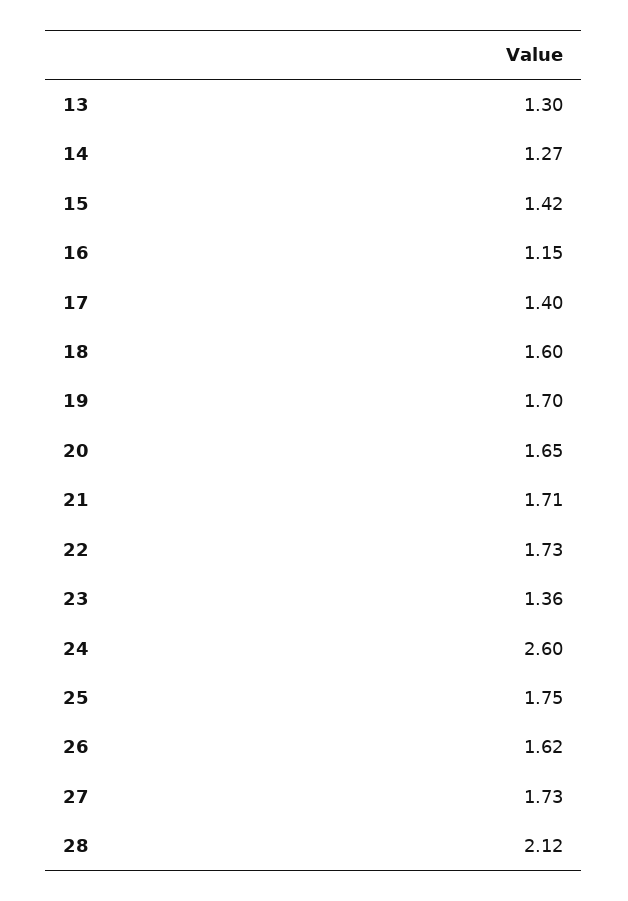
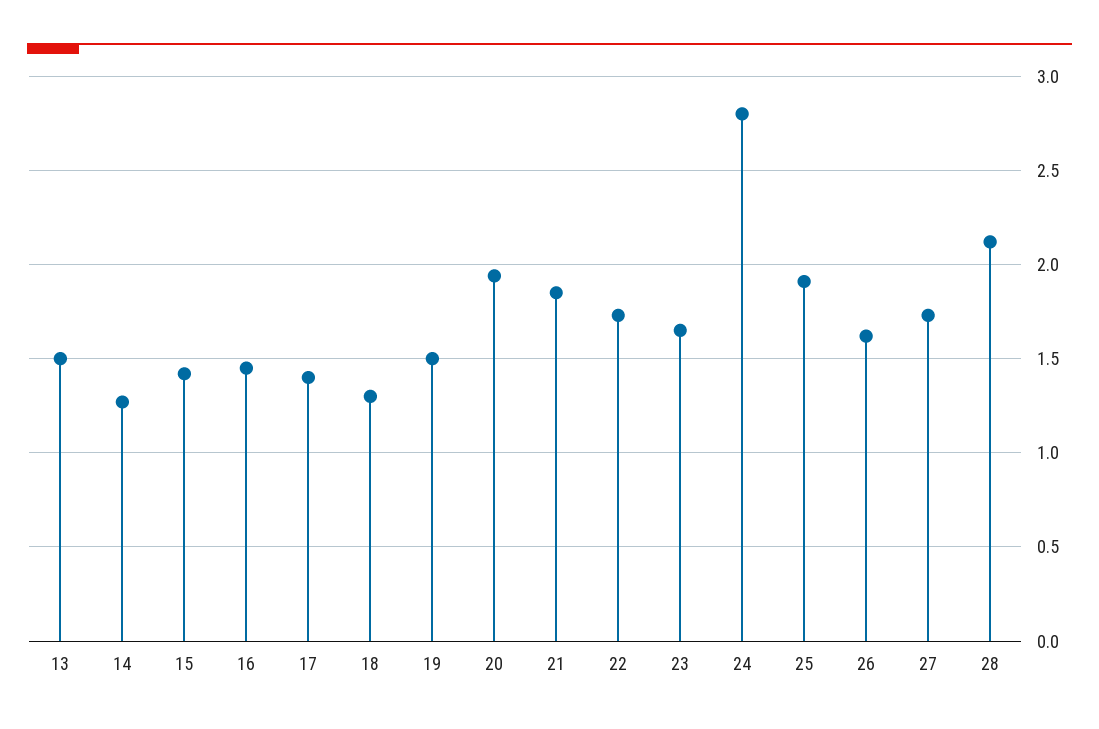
13: 1.3 -> 1.5
16: 1.15 -> 1.45
18: 1.6 -> 1.3
19: 1.7 -> 1.5
20: 1.65 -> 1.95
21: 1.71 -> 1.85
23: 1.36 -> 1.65
24: 2.6 -> 2.8
25: 1.75 -> 1.9

